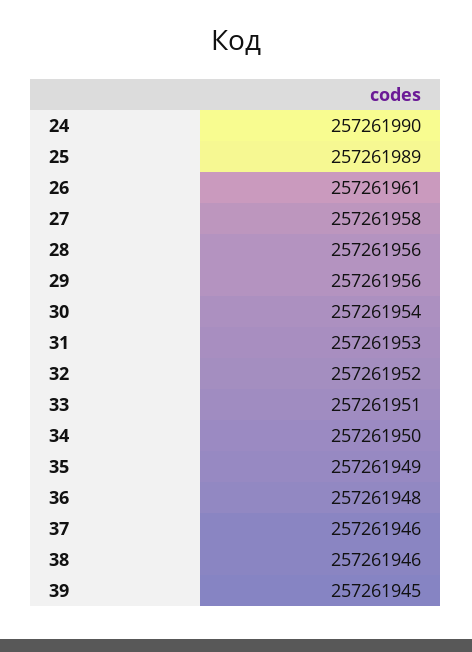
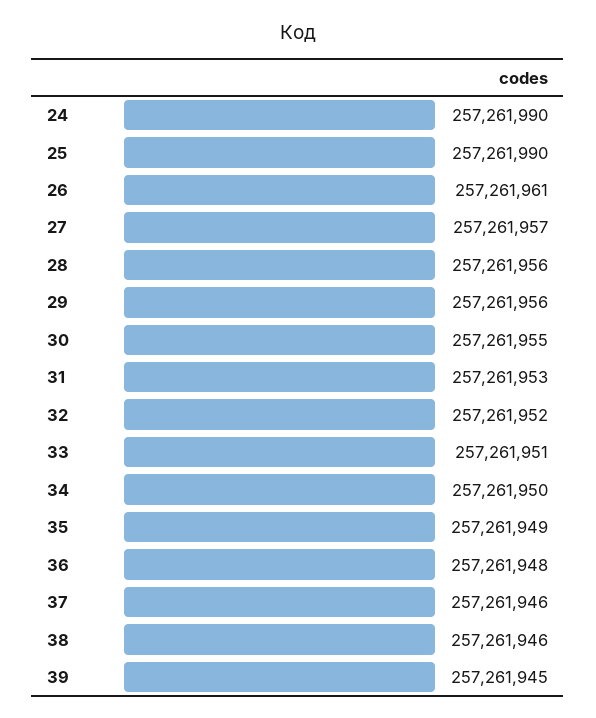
25: 257261989 -> 257261990
27: 257261958 -> 257261957
30: 257261954 -> 257261955

